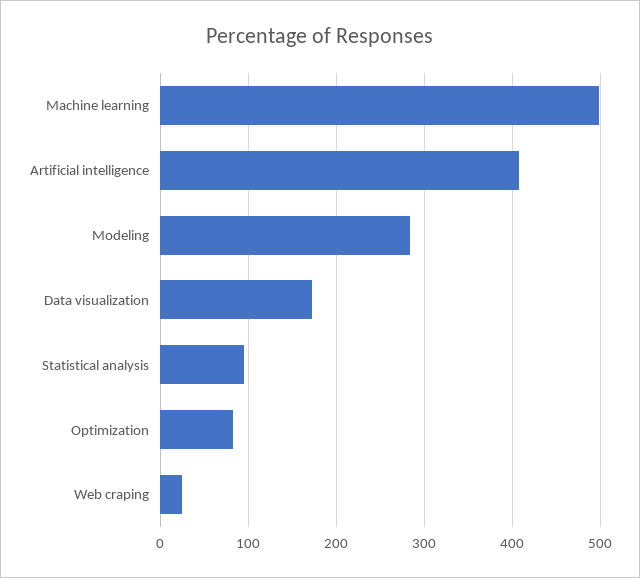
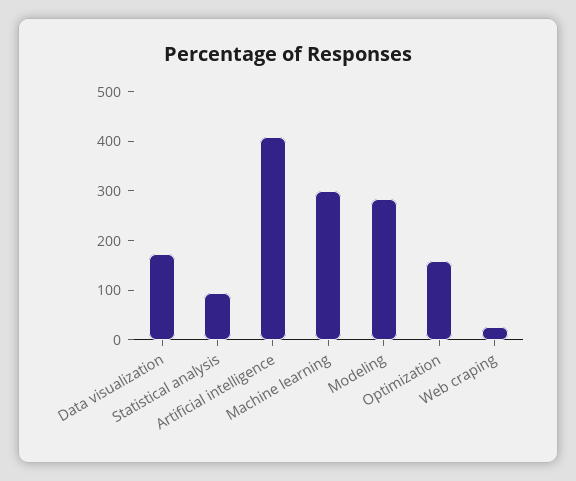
Machine learning: 500 -> 300
Optimization: 80 -> 160

